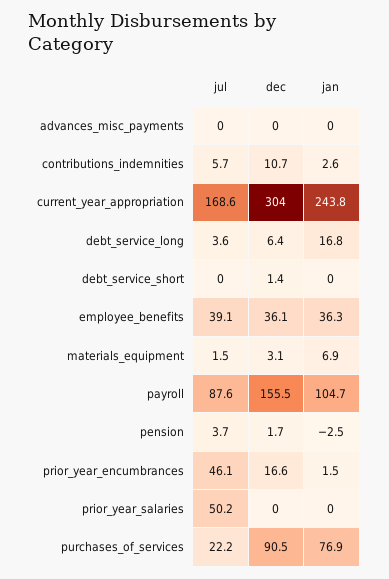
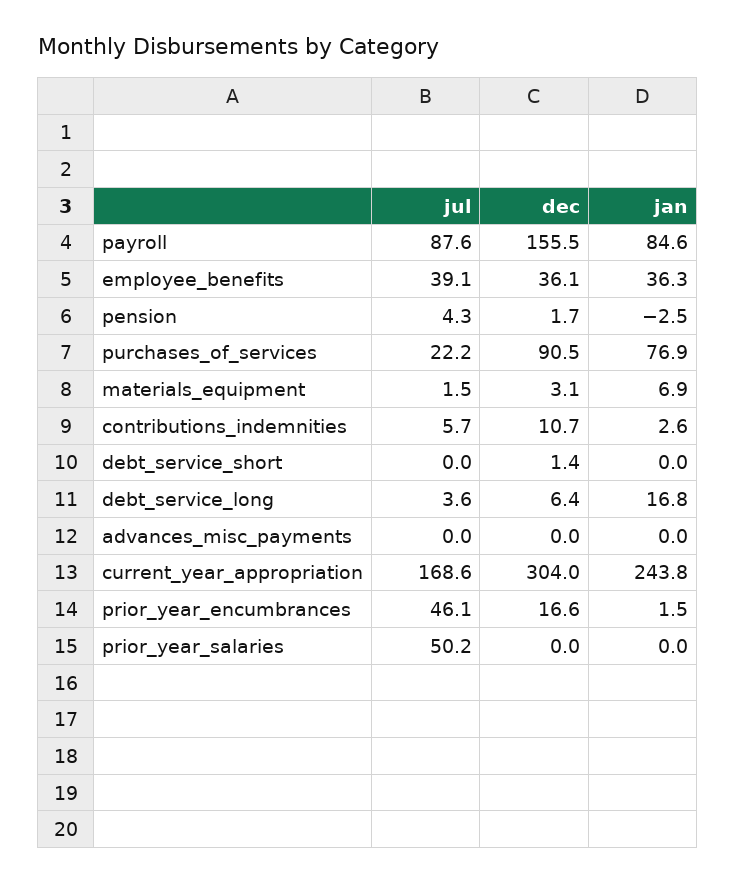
jan, payroll: 104.7 -> 84.6
jul, pension: 3.7 -> 4.3

